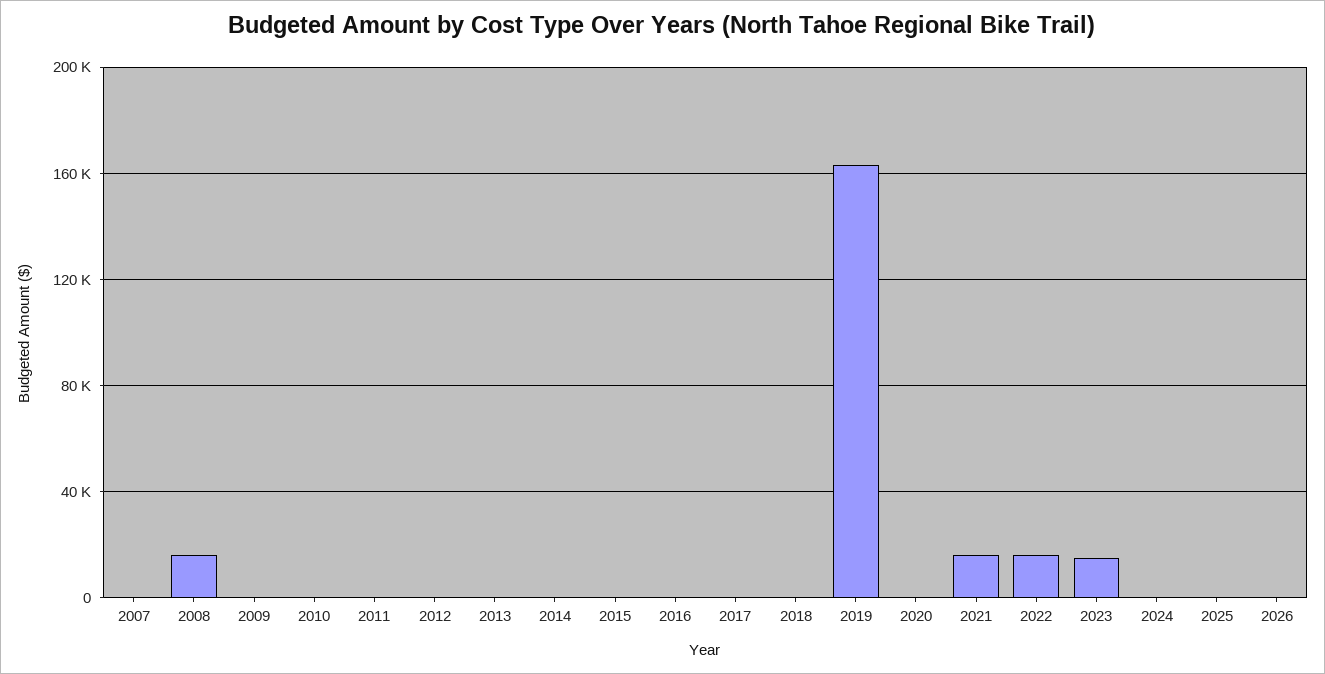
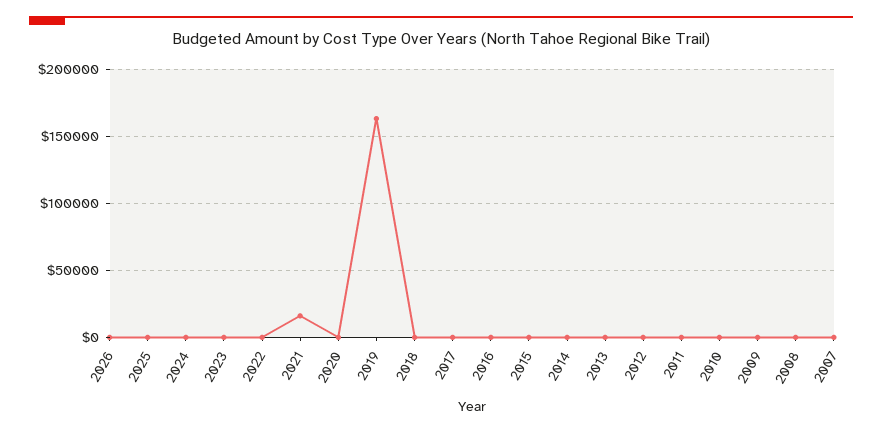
2008: 15000 -> 0
2022: 15000 -> 0
2023: 15000 -> 0

